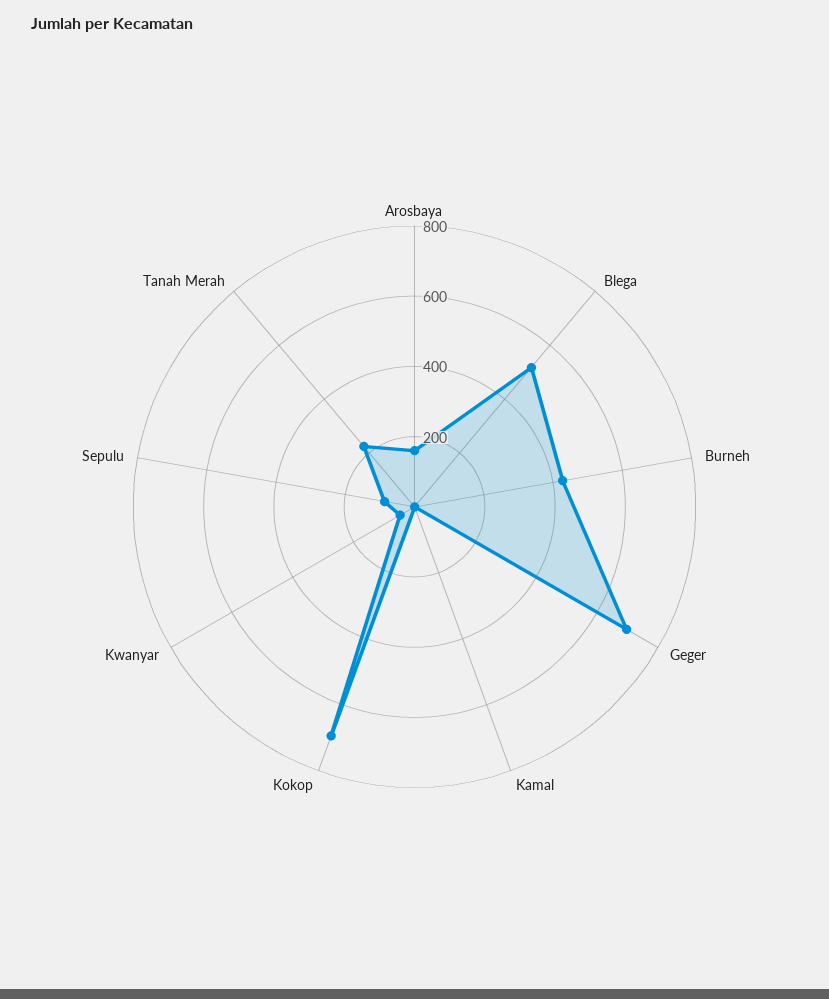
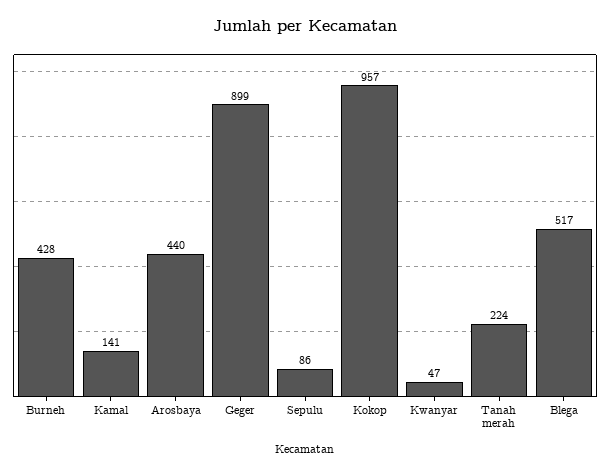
Arosbaya: 150 -> 440
Geger: 700 -> 899
Kamal: 0 -> 141
Kokop: 700 -> 957

